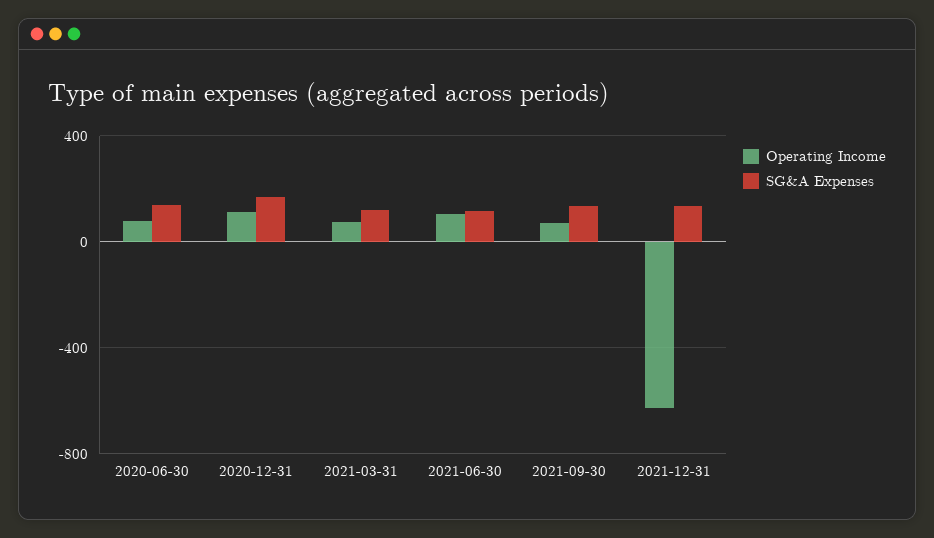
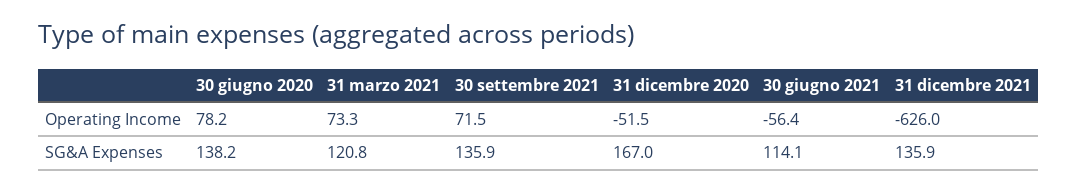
Operating Income, 2020-12-31: 100 -> -51.5
Operating Income, 2021-06-30: 100 -> -56.4

